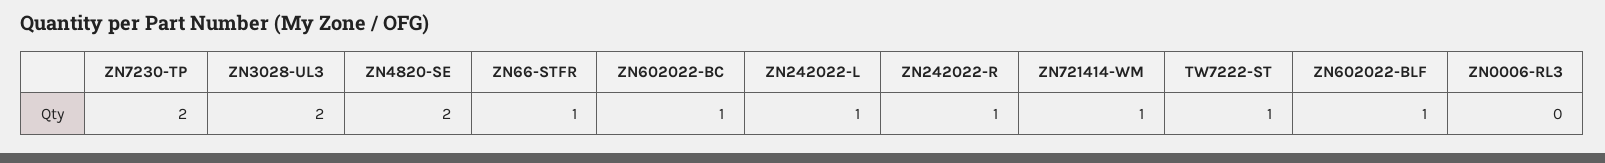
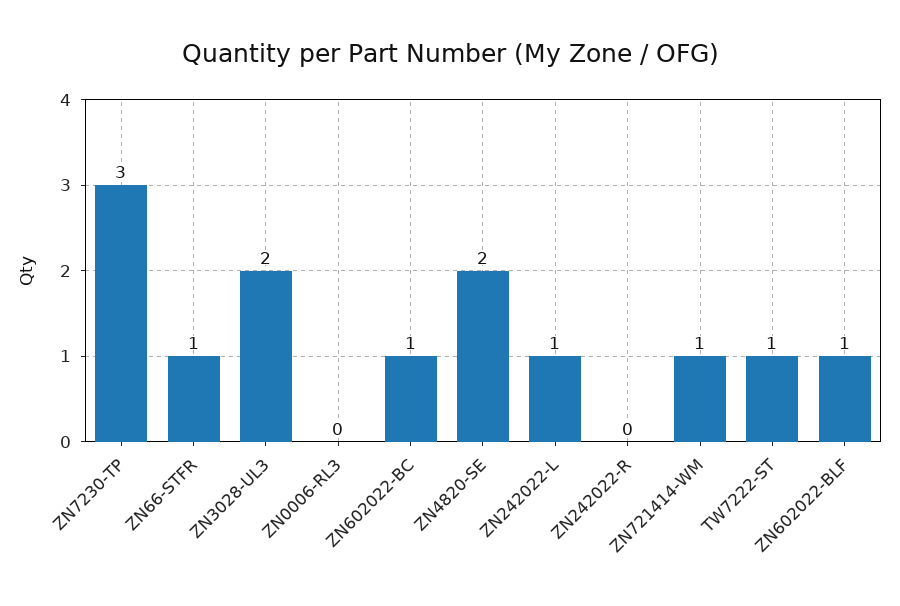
ZN7230-TP: 2 -> 3
ZN242022-R: 1 -> 0

